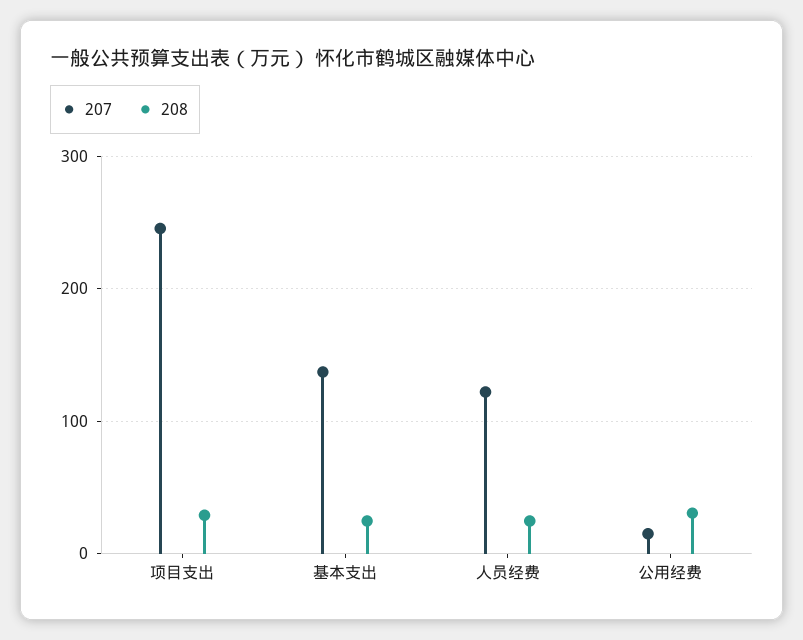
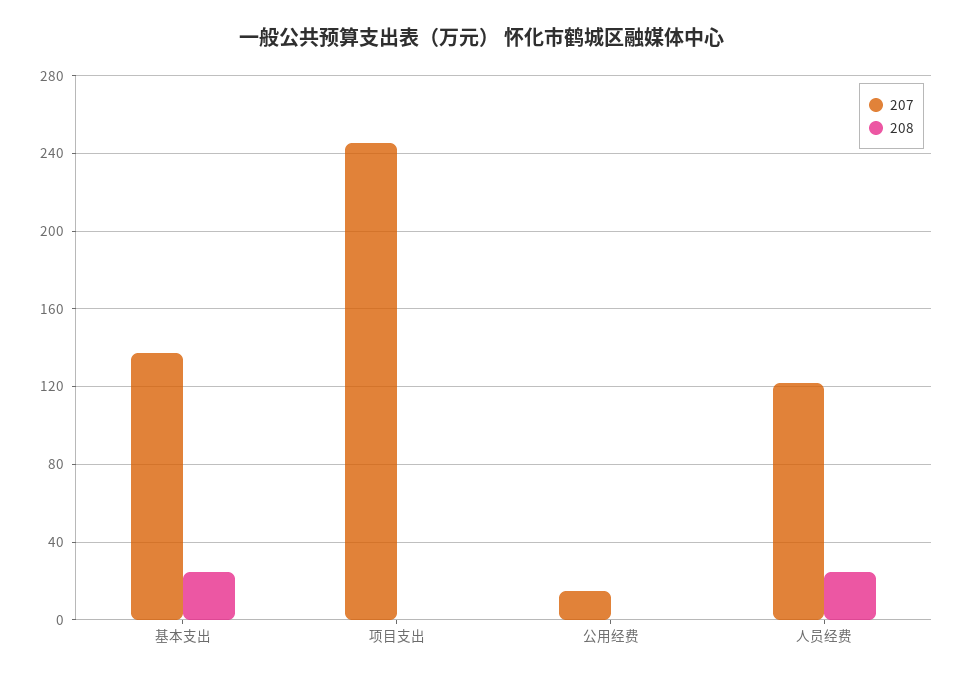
208, 项目支出: 30 -> 0
208, 公用经费: 30 -> 0

